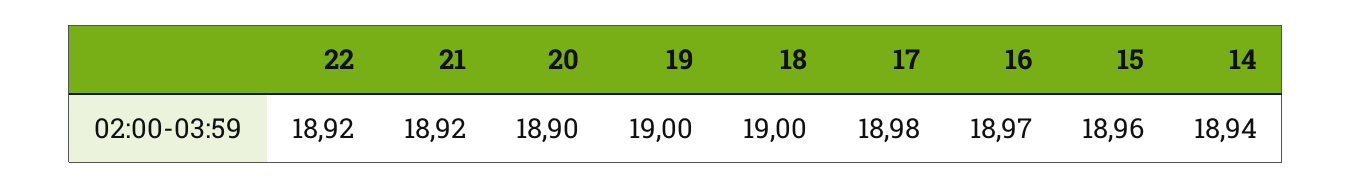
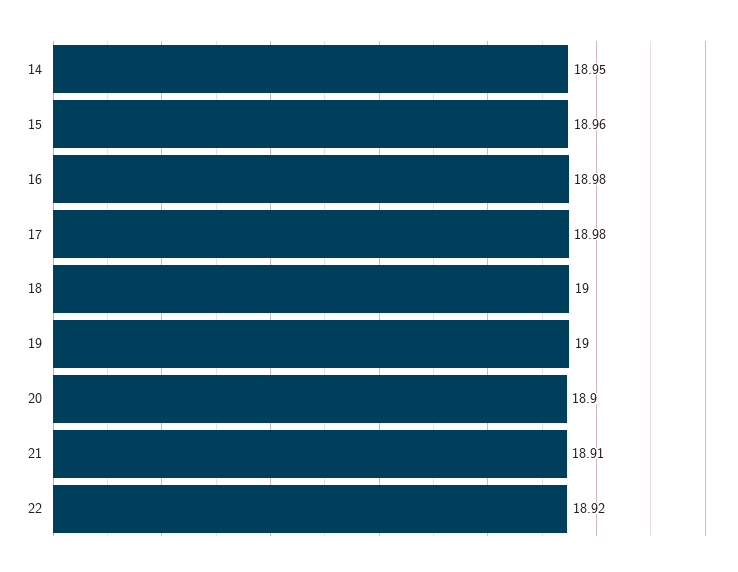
21: 18.92 -> 18.91
16: 18.97 -> 18.98
14: 18.94 -> 18.95

